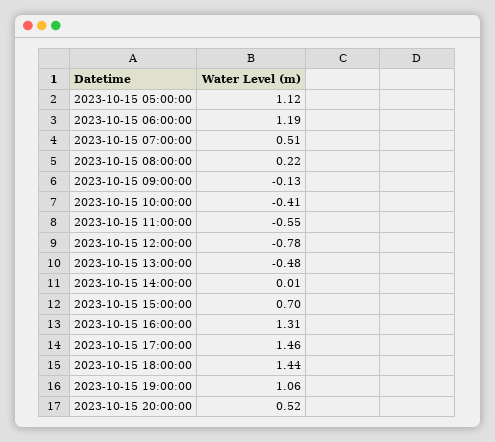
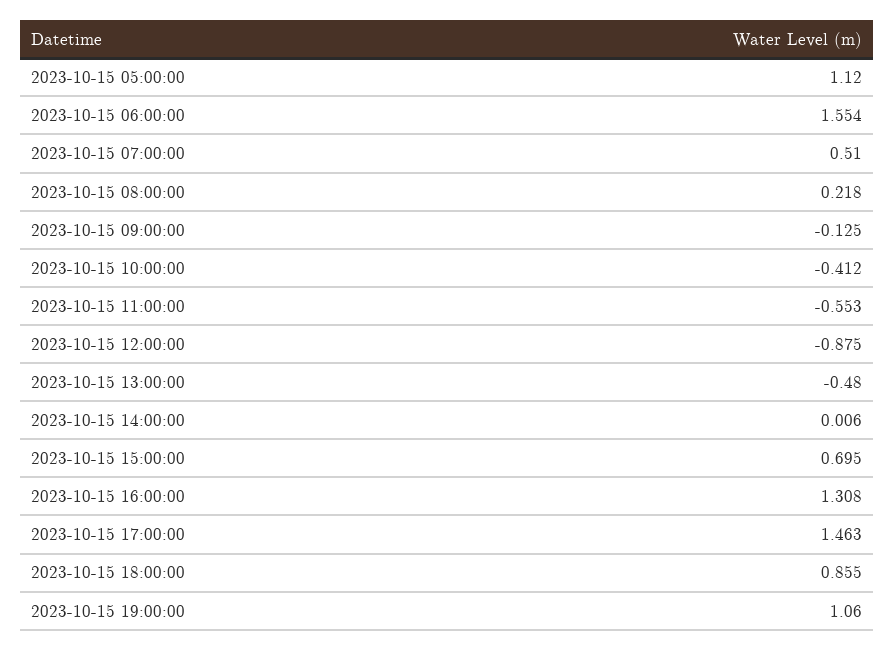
2023-10-15 06:00:00: 1.19 -> 1.554
2023-10-15 12:00:00: -0.78 -> -0.875
2023-10-15 18:00:00: 1.44 -> 0.855
2023-10-15 20:00:00: 0.52 -> none

